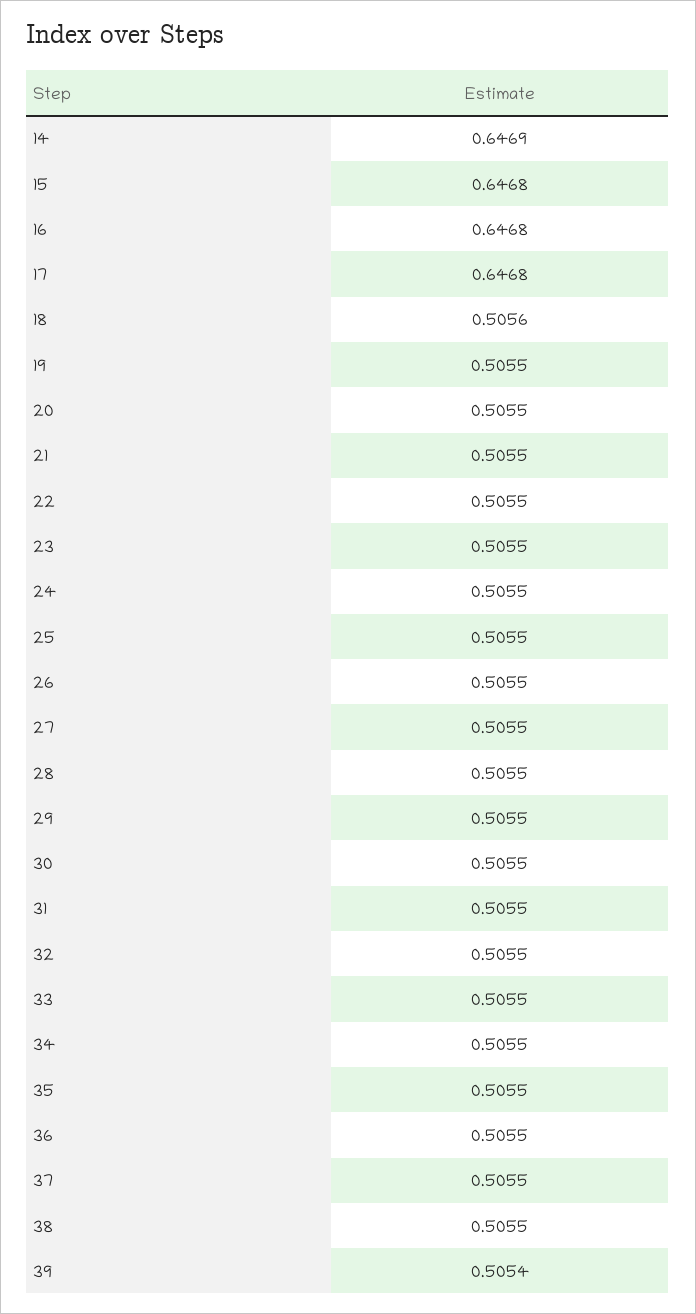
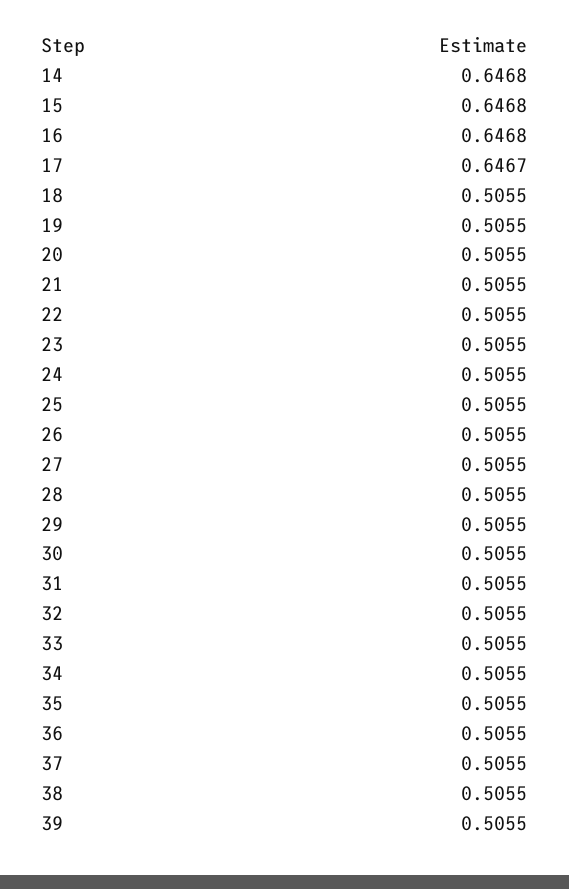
14: 0.6469 -> 0.6468
17: 0.6468 -> 0.6467
18: 0.5056 -> 0.5055
39: 0.5054 -> 0.5055

